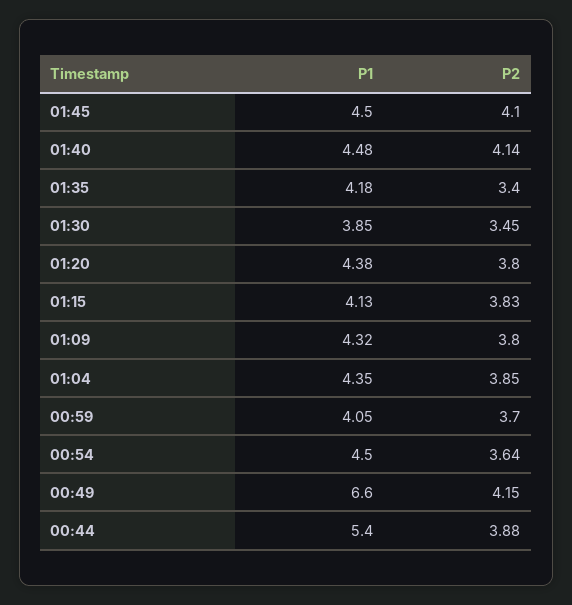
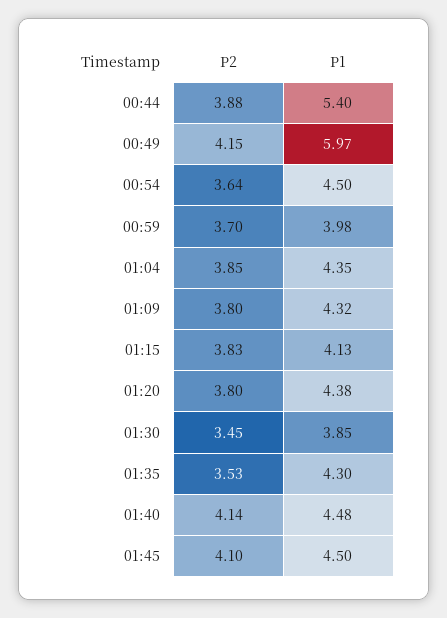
P1, 01:35: 4.18 -> 4.3
P2, 01:35: 3.4 -> 3.53
P1, 00:59: 4.05 -> 3.98
P1, 00:49: 6.6 -> 5.97

